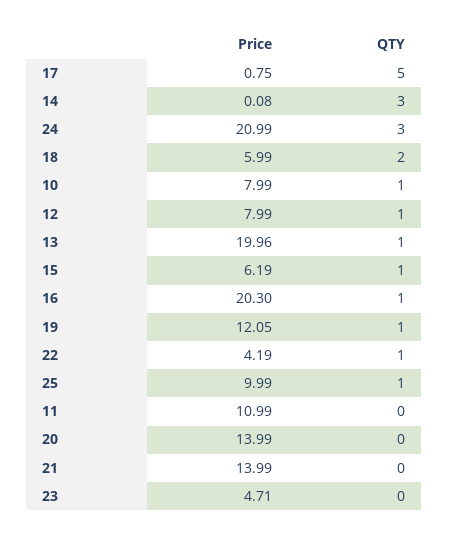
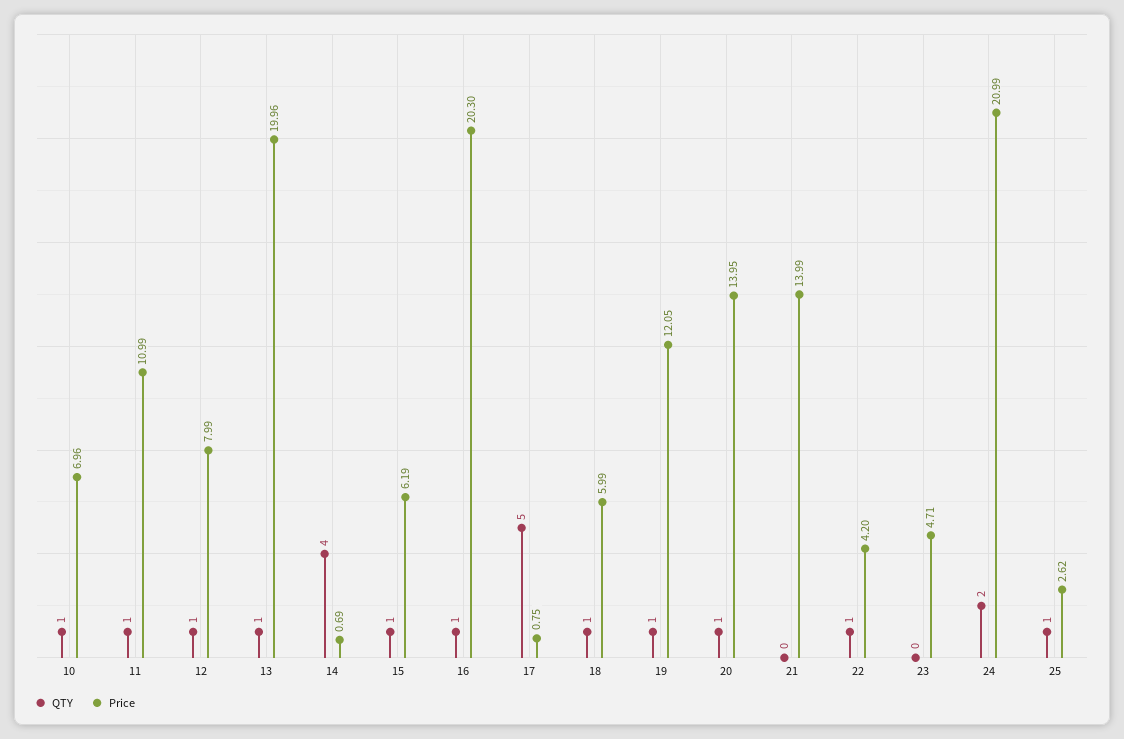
Price, 14: 0.08 -> 0.69
QTY, 14: 3 -> 4
QTY, 24: 3 -> 2
QTY, 18: 2 -> 1
Price, 10: 7.99 -> 6.96
Price, 22: 4.19 -> 4.2
Price, 25: 9.99 -> 2.62
QTY, 11: 0 -> 1
Price, 20: 13.99 -> 13.95
QTY, 20: 0 -> 1

